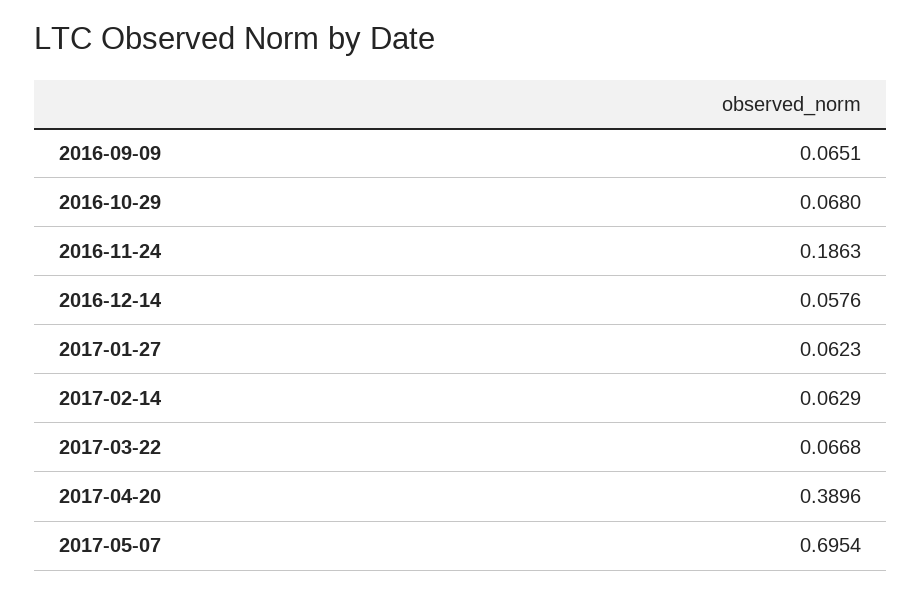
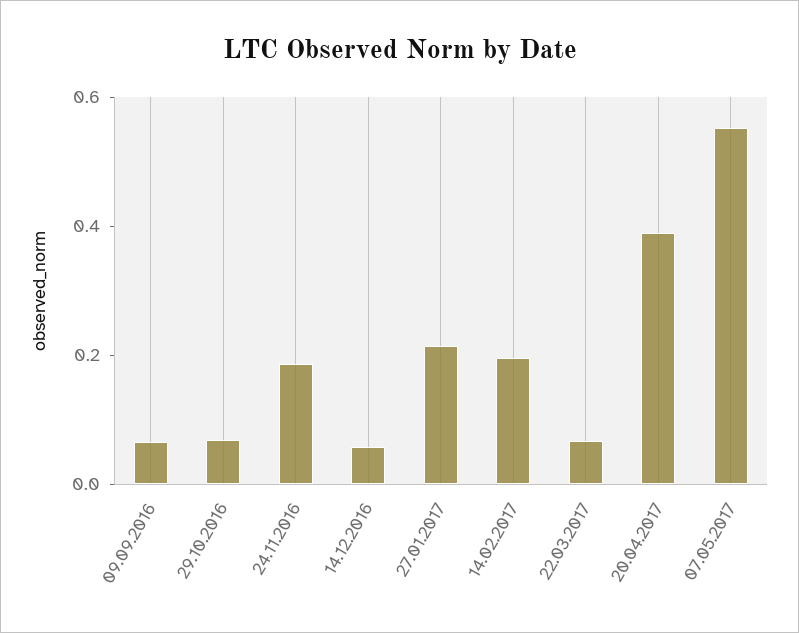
2017-01-27: 0.0623 -> 0.2
2017-02-14: 0.0629 -> 0.2
2017-05-07: 0.6954 -> 0.55

